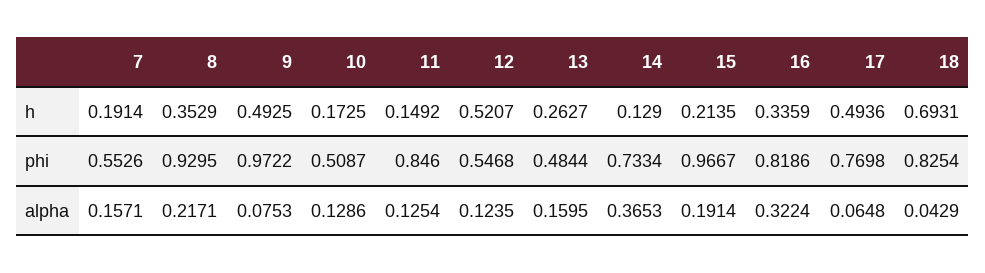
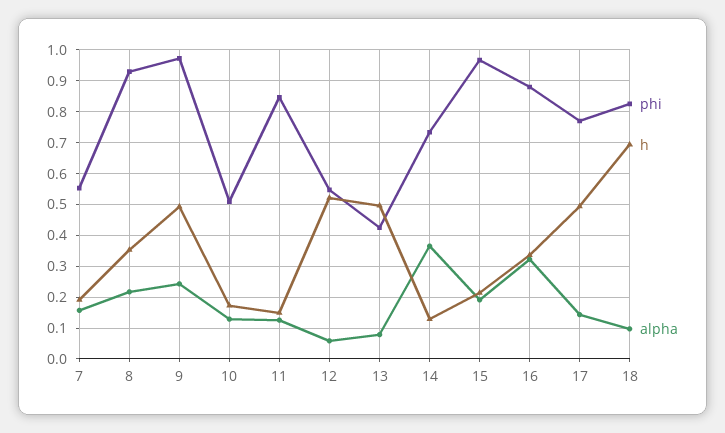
h, 13: 0.2627 -> 0.5
phi, 13: 0.4844 -> 0.42
phi, 16: 0.8186 -> 0.88
alpha, 9: 0.0753 -> 0.24
alpha, 12: 0.1235 -> 0.06
alpha, 13: 0.1595 -> 0.08
alpha, 17: 0.0648 -> 0.14
alpha, 18: 0.0429 -> 0.1

